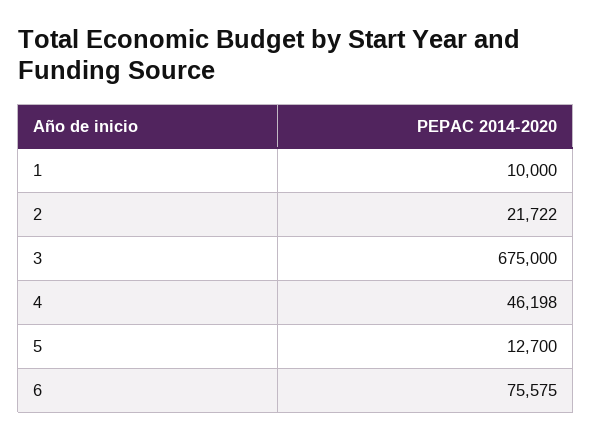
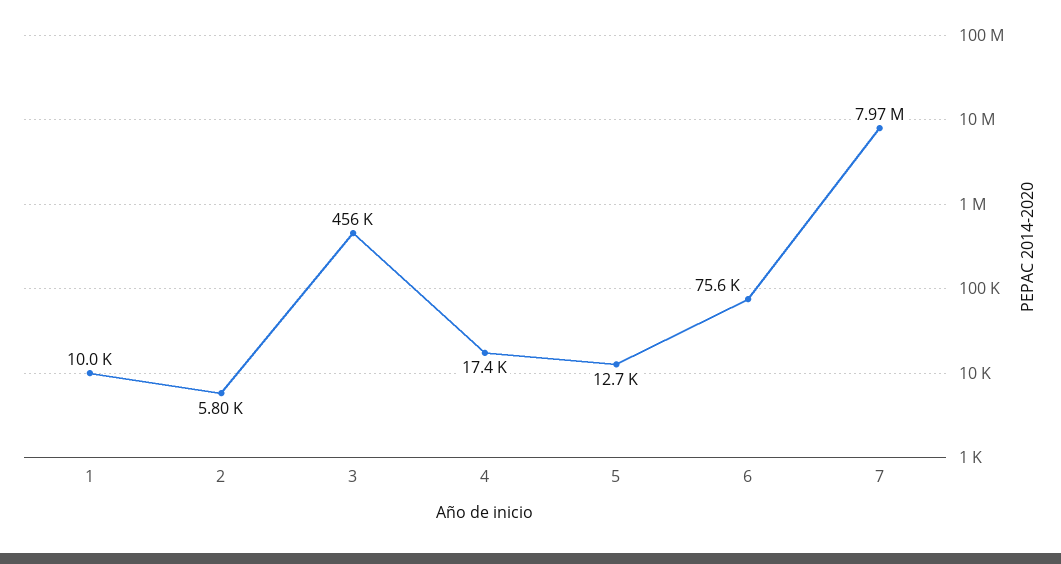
2: 21722 -> 5800
3: 675000 -> 456000
4: 46198 -> 17400
7: none -> 7970000

